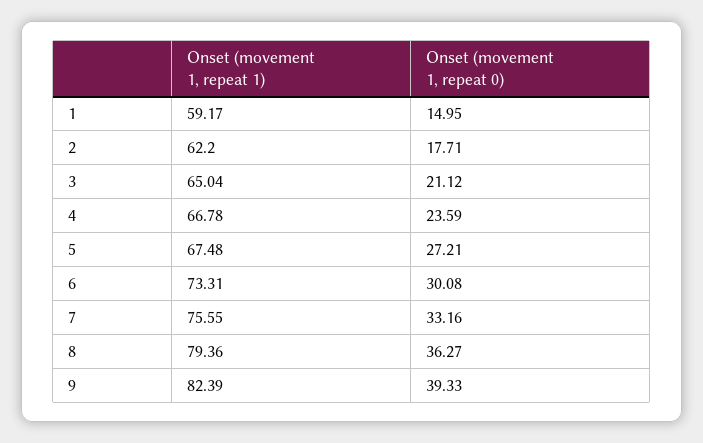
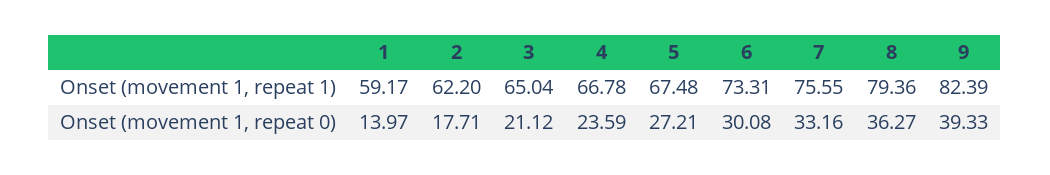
Onset (movement 1, repeat 0), 1: 14.95 -> 13.97

